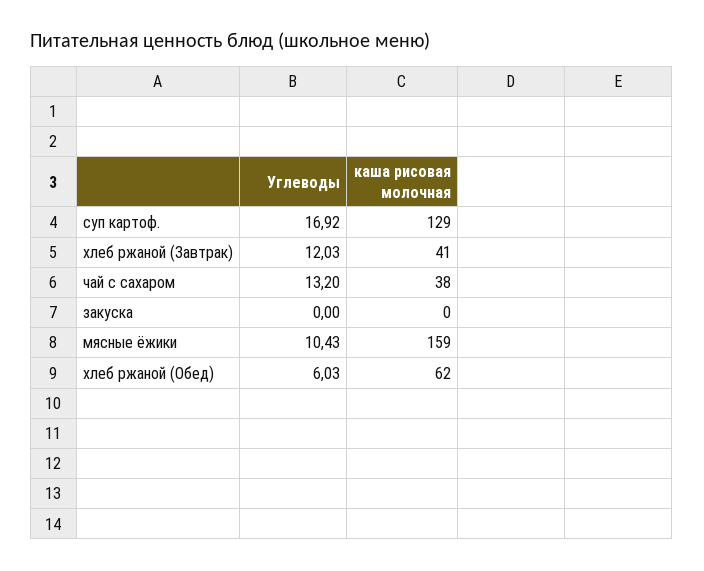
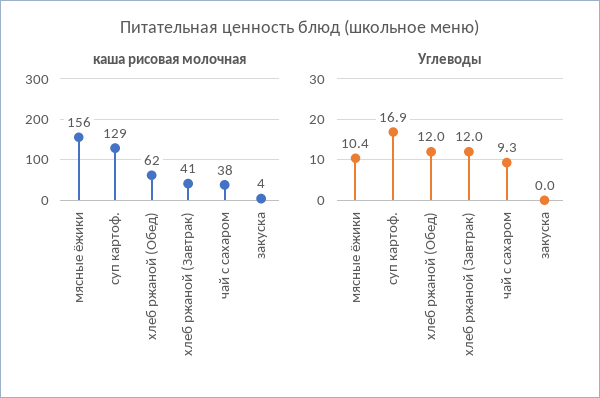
Углеводы, чай с сахаром: 13.2 -> 9.3
каша рисовая молочная, закуска: 0 -> 4
каша рисовая молочная, мясные ёжики: 159 -> 156
Углеводы, хлеб ржаной (Обед): 6.03 -> 12

